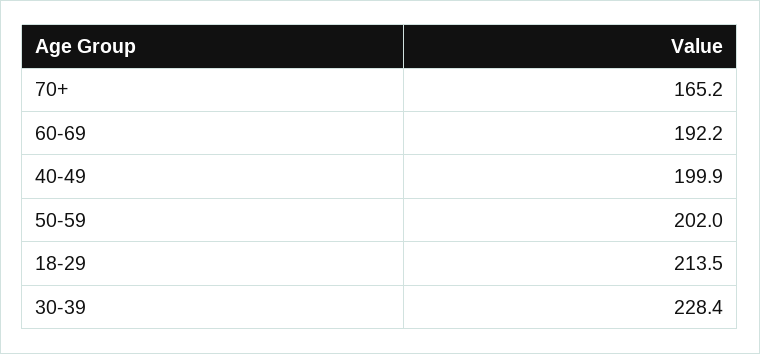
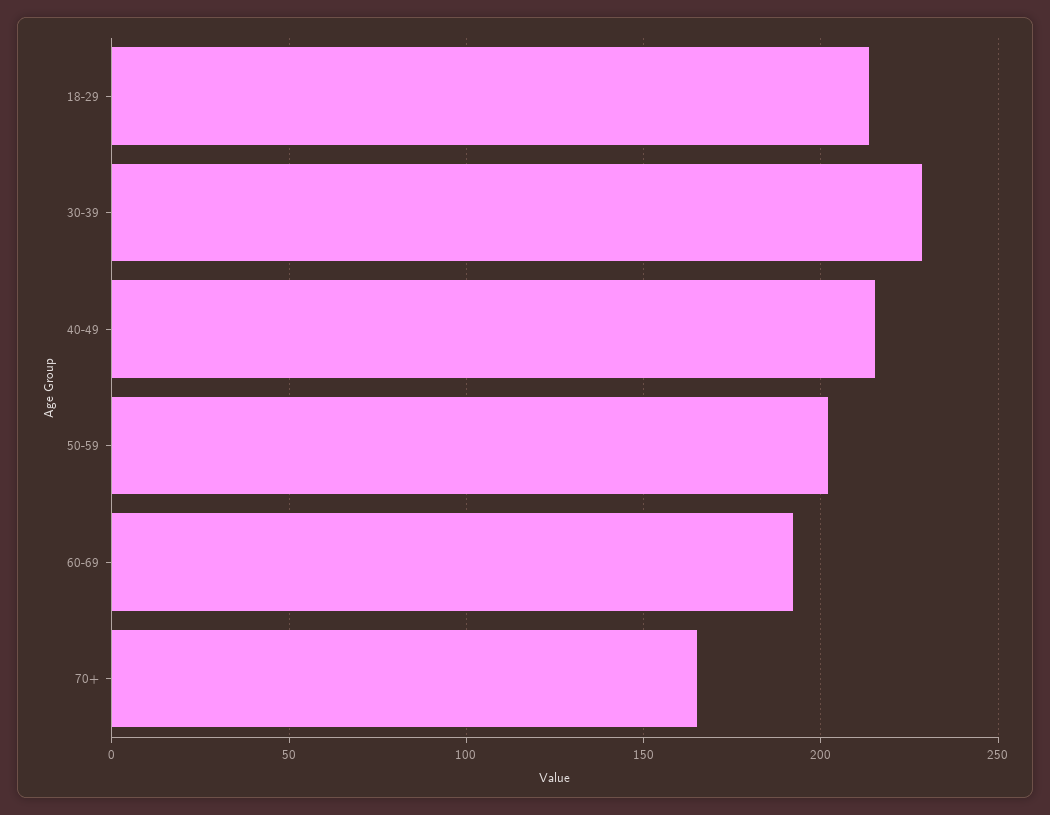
40-49: 199.9 -> 215

